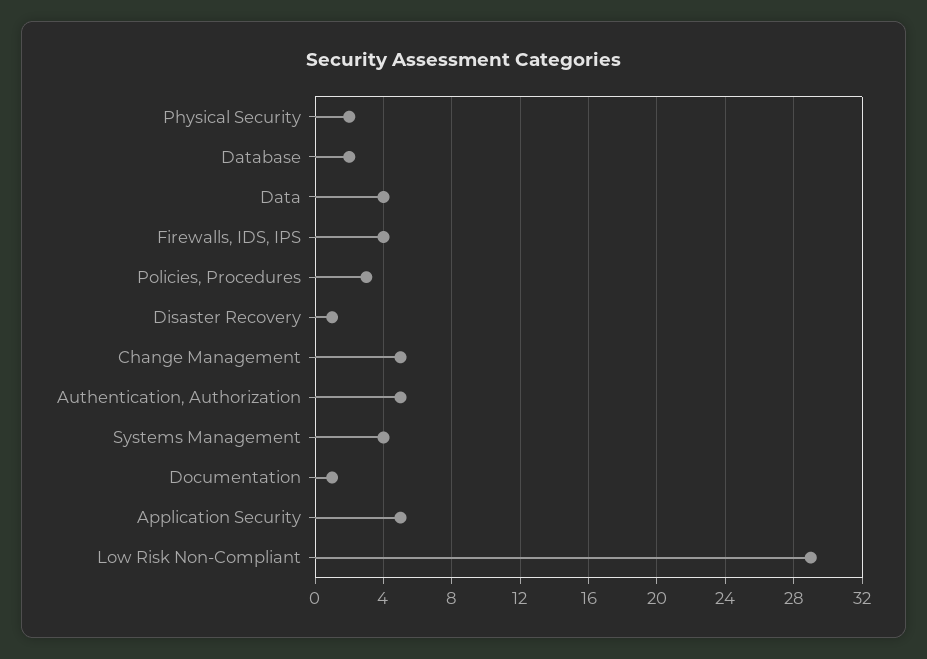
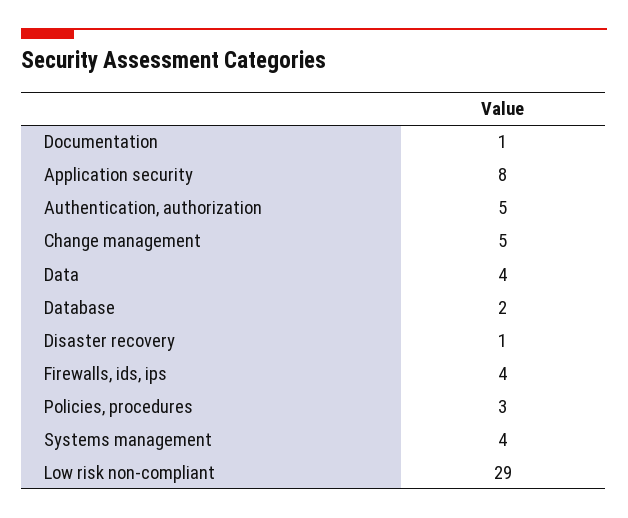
Physical Security: 2 -> none
Application Security: 5 -> 8

